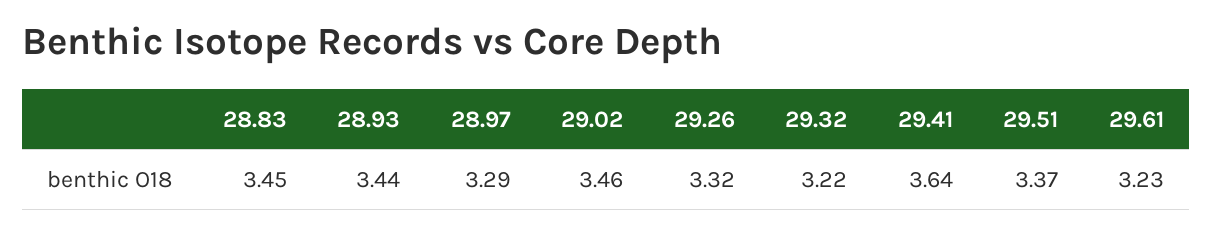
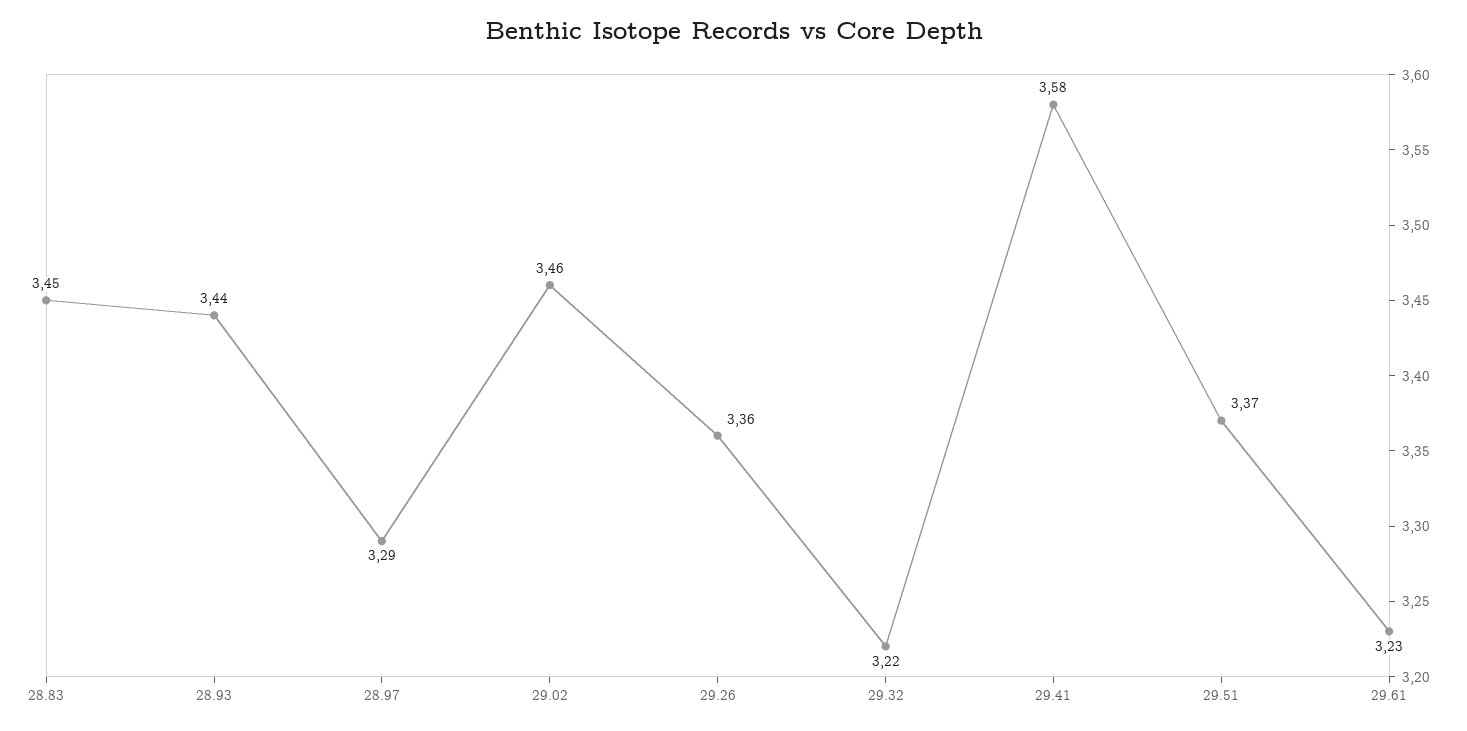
29.26: 3.32 -> 3.36
29.41: 3.64 -> 3.58

